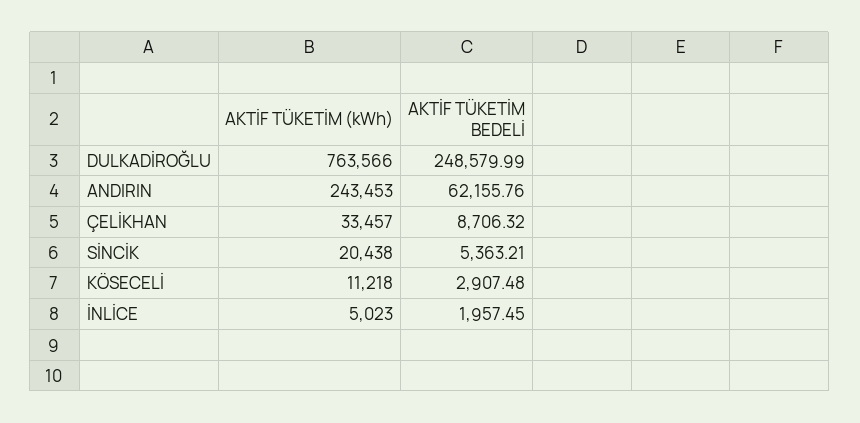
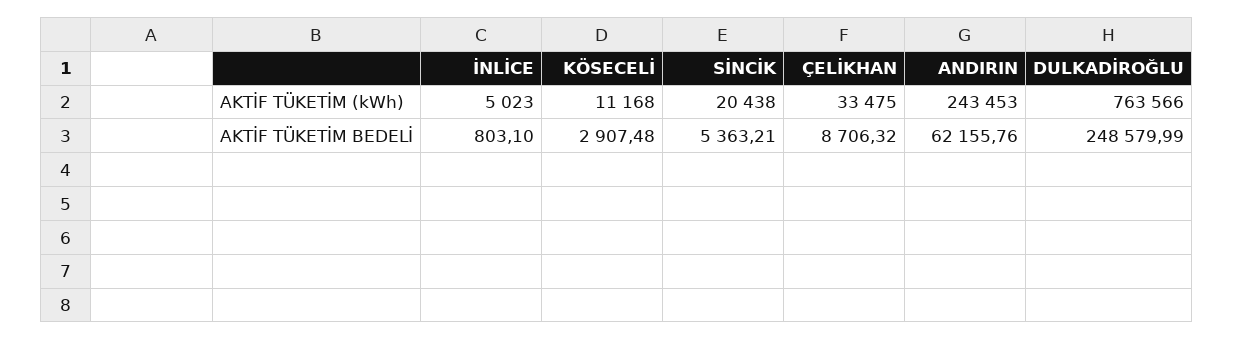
AKTİF TÜKETİM (kWh), ÇELİKHAN: 33457 -> 33475
AKTİF TÜKETİM (kWh), KÖSECELİ: 11218 -> 11168
AKTİF TÜKETİM BEDELİ, İNLİCE: 1957.45 -> 803.1

